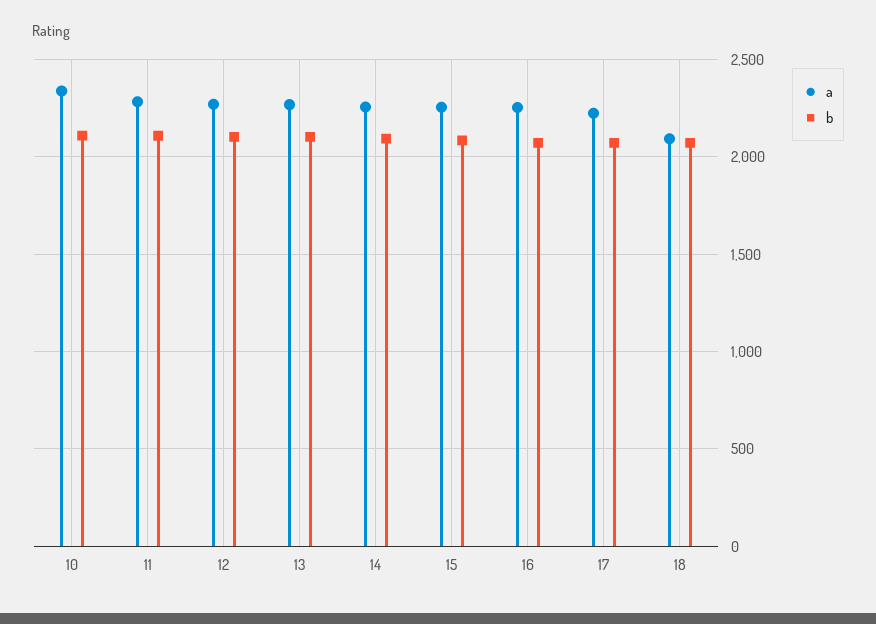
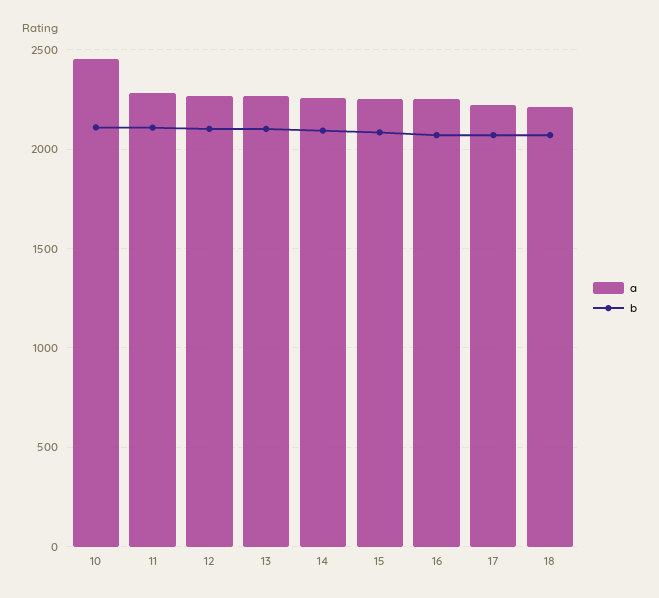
a, 10: 2350 -> 2450
a, 18: 2100 -> 2200

